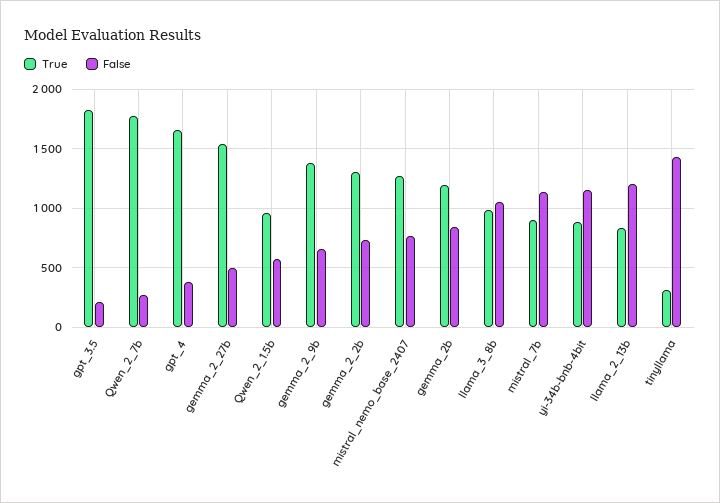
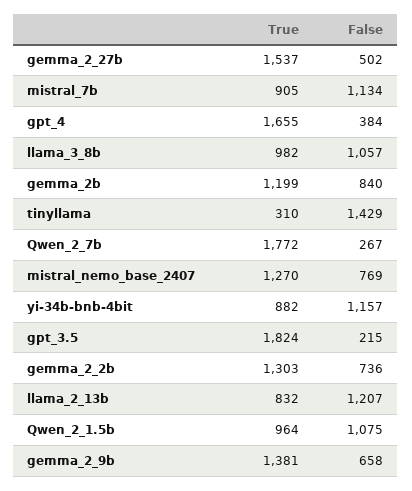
False, Qwen_2_1.5b: 600 -> 1075

